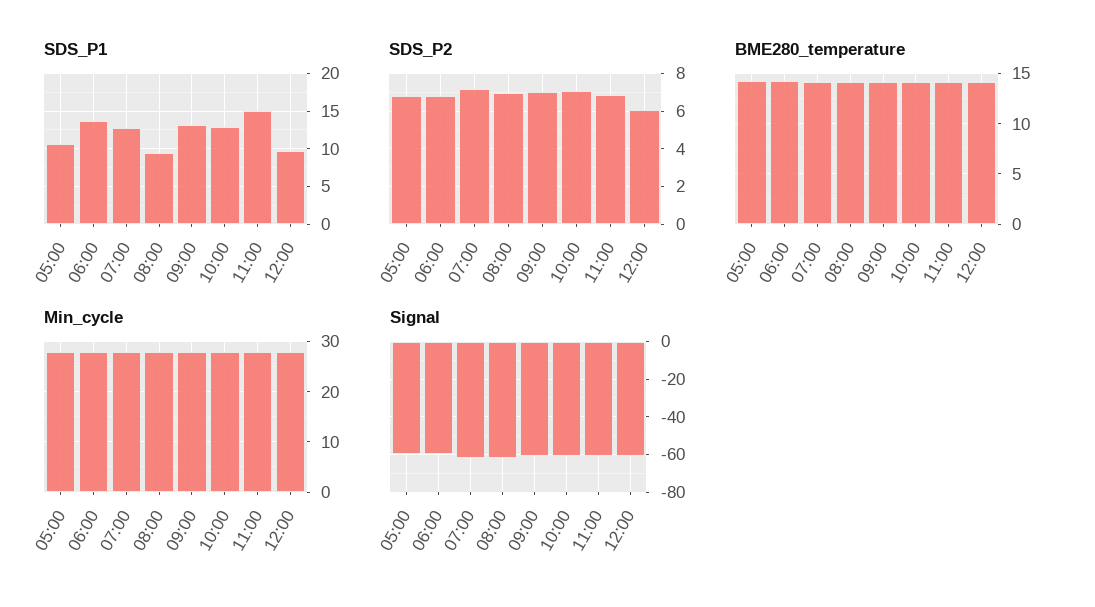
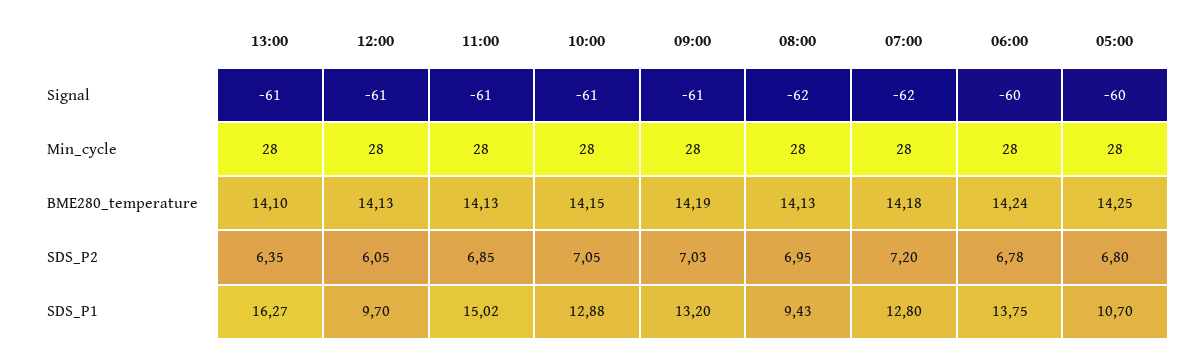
Signal, 13:00: none -> -61
Min_cycle, 13:00: none -> 28
BME280_temperature, 13:00: none -> 14.1
SDS_P2, 13:00: none -> 6.35
SDS_P1, 13:00: none -> 16.27

